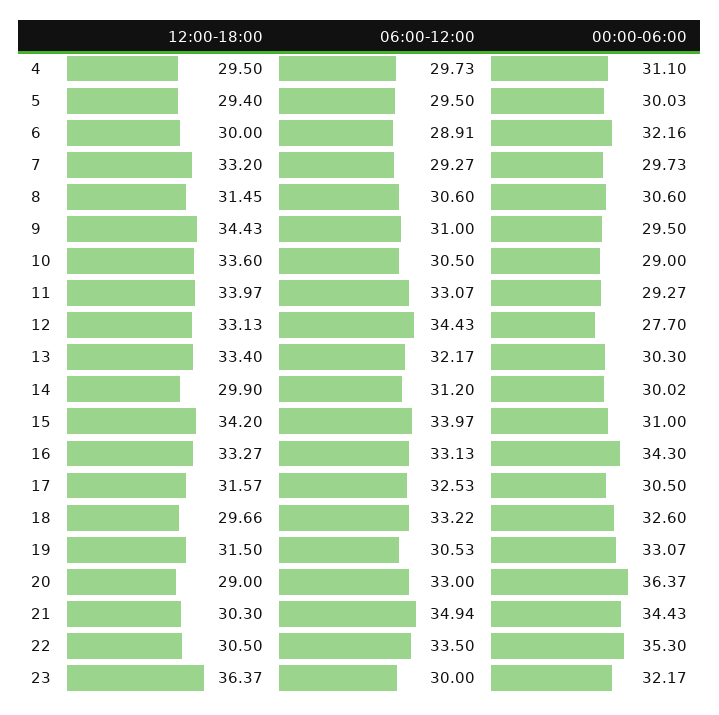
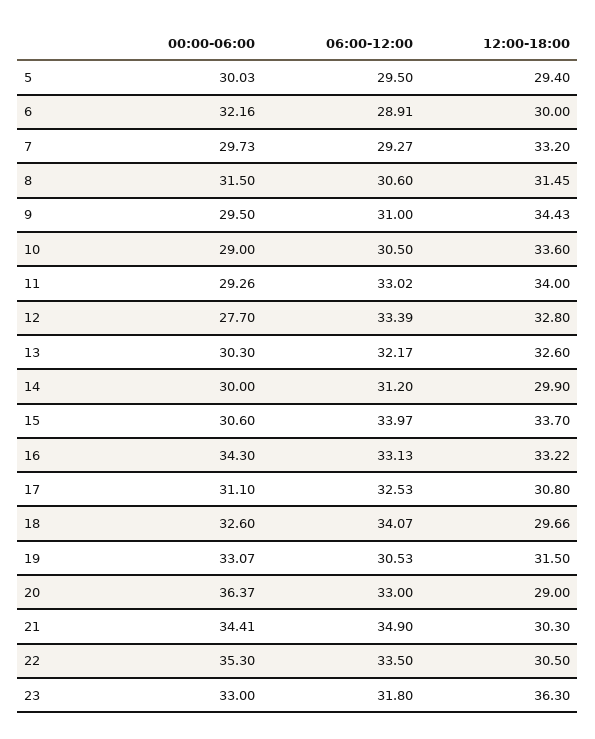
12:00-18:00, 4: 29.5 -> none
06:00-12:00, 4: 29.73 -> none
00:00-06:00, 4: 31.1 -> none
00:00-06:00, 8: 30.6 -> 31.5
12:00-18:00, 11: 33.97 -> 34
06:00-12:00, 11: 33.07 -> 33.02
00:00-06:00, 11: 29.27 -> 29.26
12:00-18:00, 12: 33.13 -> 32.8
06:00-12:00, 12: 34.43 -> 33.39
12:00-18:00, 13: 33.4 -> 32.6
00:00-06:00, 14: 30.02 -> 30
12:00-18:00, 15: 34.2 -> 33.7
00:00-06:00, 15: 31 -> 30.6
12:00-18:00, 16: 33.27 -> 33.22
12:00-18:00, 17: 31.57 -> 30.8
00:00-06:00, 17: 30.5 -> 31.1
06:00-12:00, 18: 33.22 -> 34.07
06:00-12:00, 21: 34.94 -> 34.9
00:00-06:00, 21: 34.43 -> 34.41
12:00-18:00, 23: 36.37 -> 36.3
06:00-12:00, 23: 30 -> 31.8
00:00-06:00, 23: 32.17 -> 33

